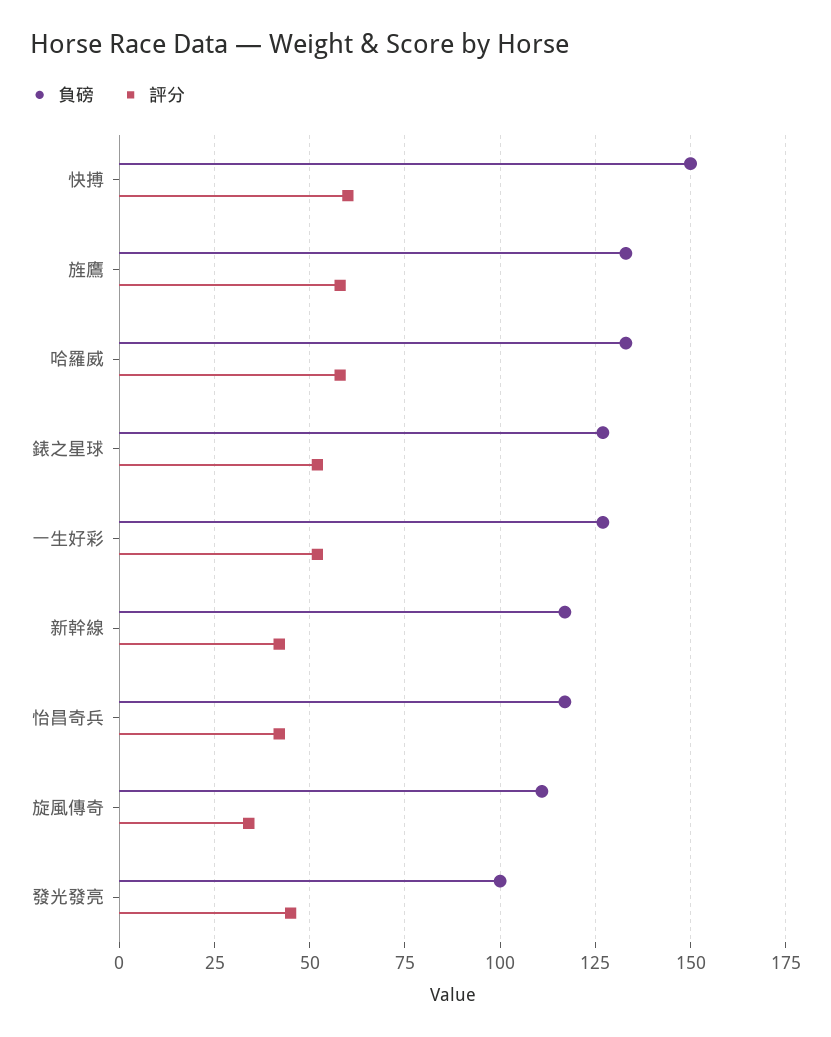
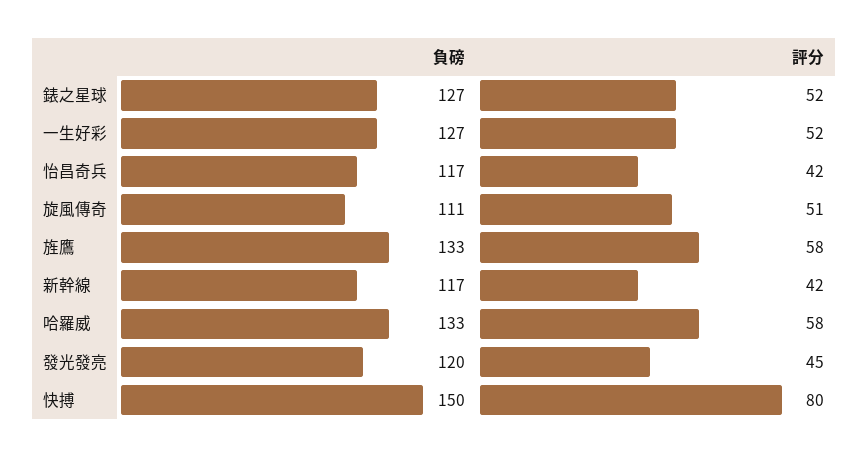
評分, 快搏: 60 -> 80
評分, 旋風傳奇: 35 -> 51
負磅, 發光發亮: 100 -> 120

